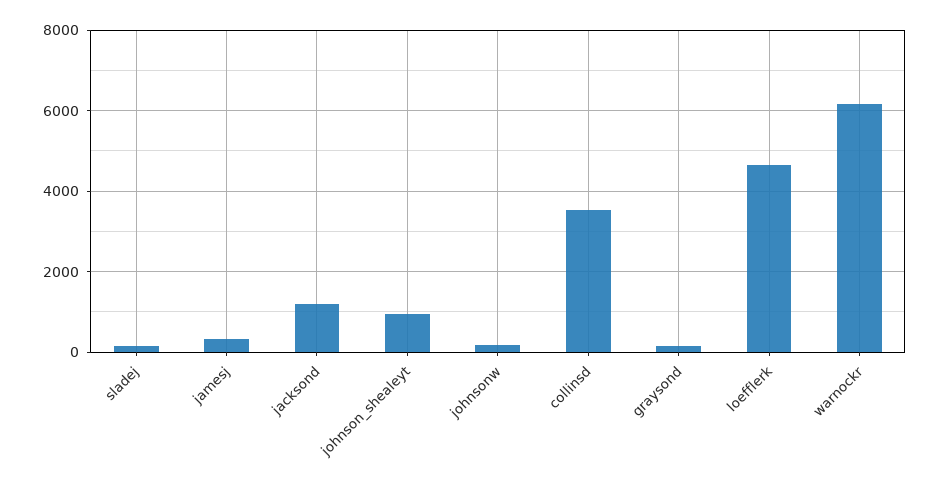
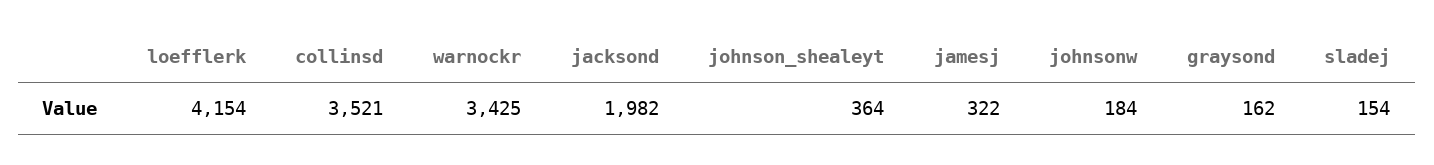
jacksond: 1200 -> 1982
johnson_shealeyt: 1000 -> 364
loefflerk: 4600 -> 4154
warnockr: 6200 -> 3425

